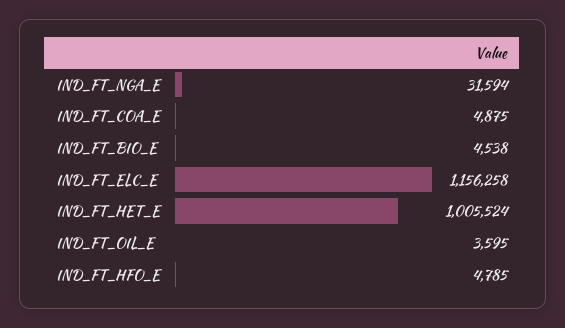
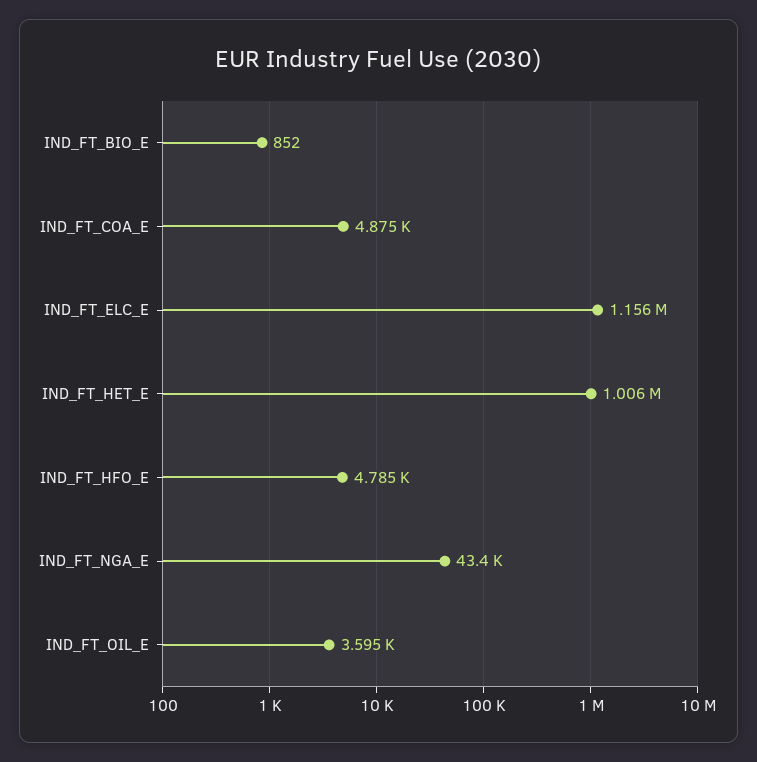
IND_FT_NGA_E: 31594 -> 43400
IND_FT_BIO_E: 4538 -> 852

